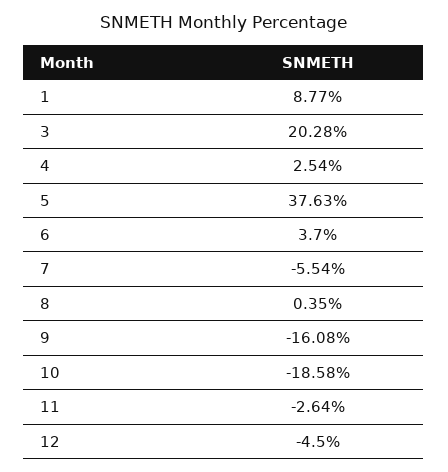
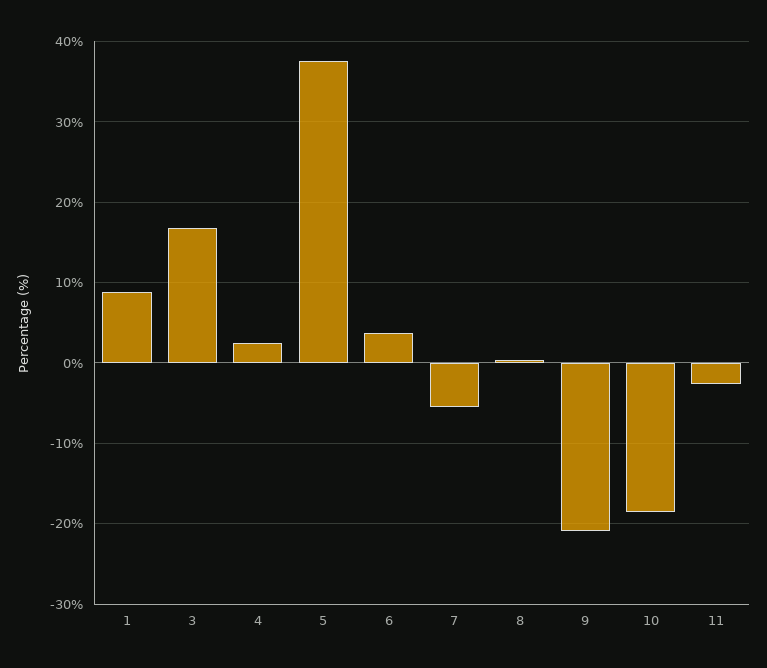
3: 20.28 -> 17
9: -16.08 -> -21
12: -4.5 -> none

